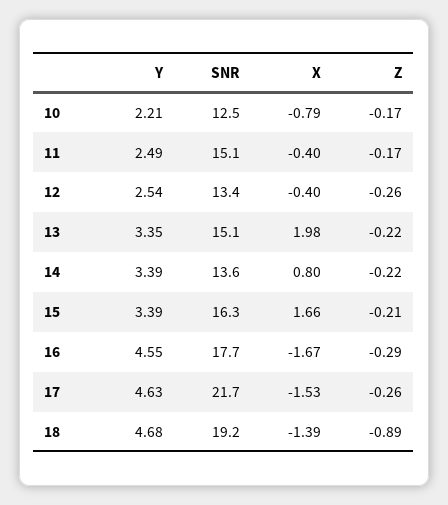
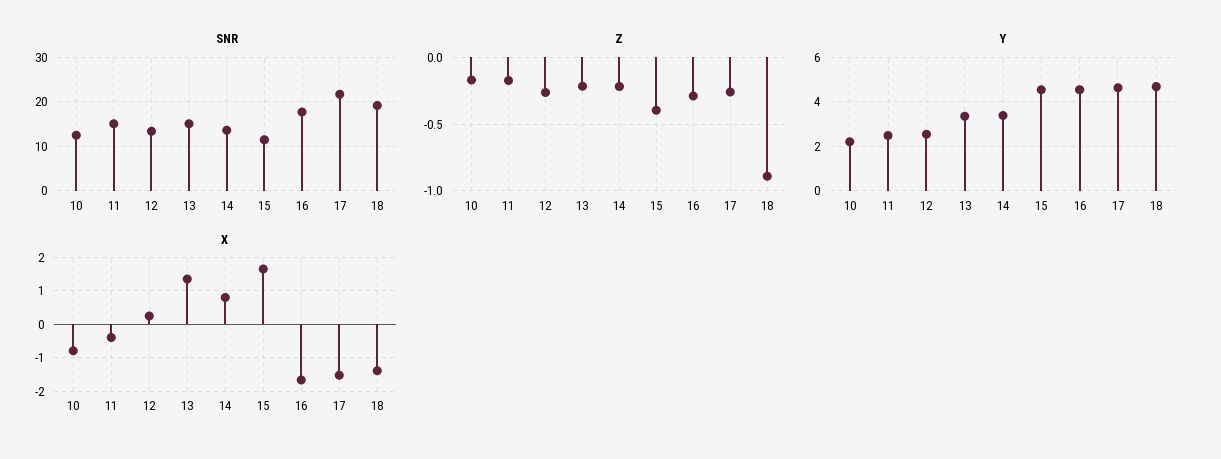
X, 12: -0.4 -> 0.2
X, 13: 1.98 -> 1.4
Y, 15: 3.39 -> 4.5
SNR, 15: 16.3 -> 12
Z, 15: -0.21 -> -0.4

